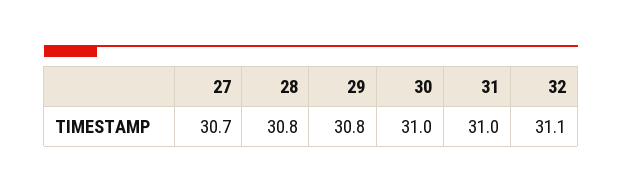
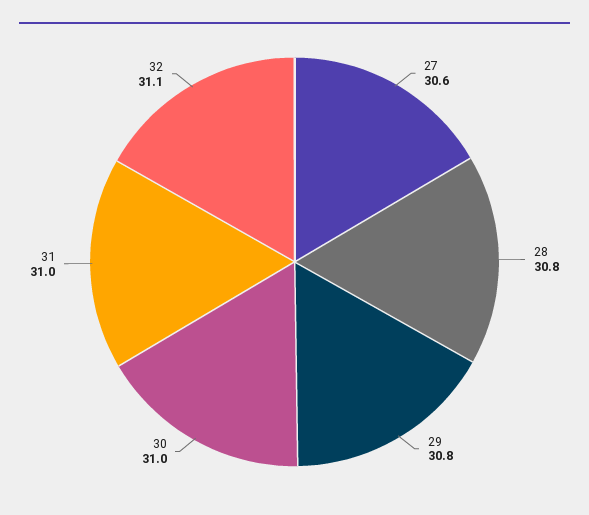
27: 30.7 -> 30.6

